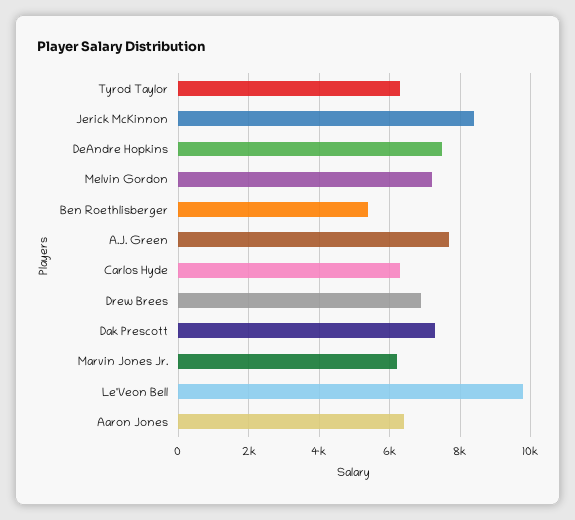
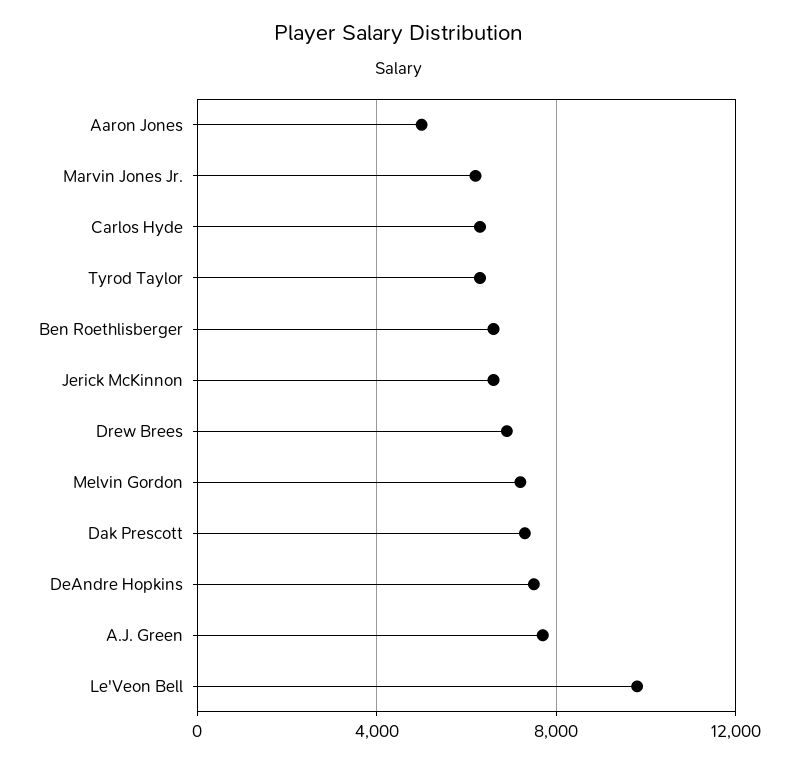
Jerick McKinnon: 8400 -> 6500
Ben Roethlisberger: 5400 -> 6500
Aaron Jones: 6400 -> 5000

